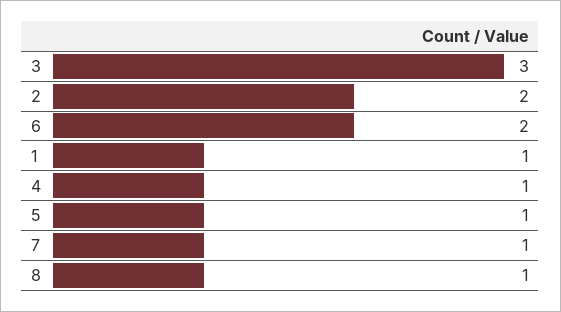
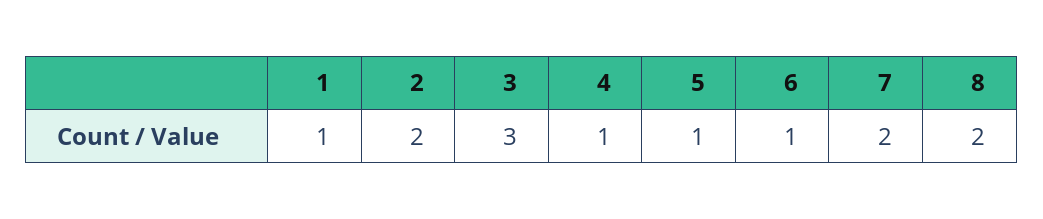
6: 2 -> 1
7: 1 -> 2
8: 1 -> 2

